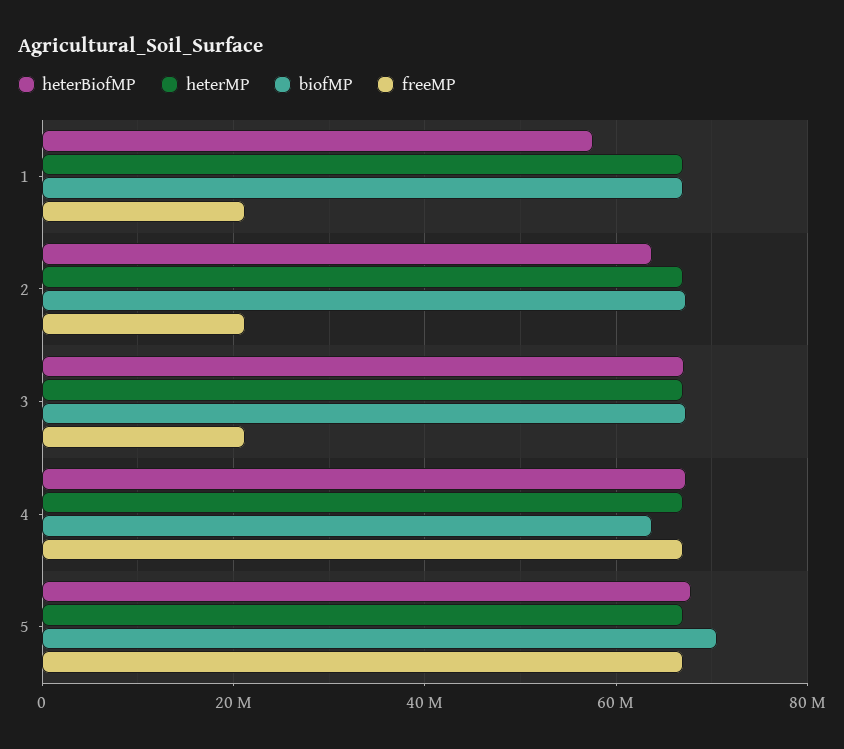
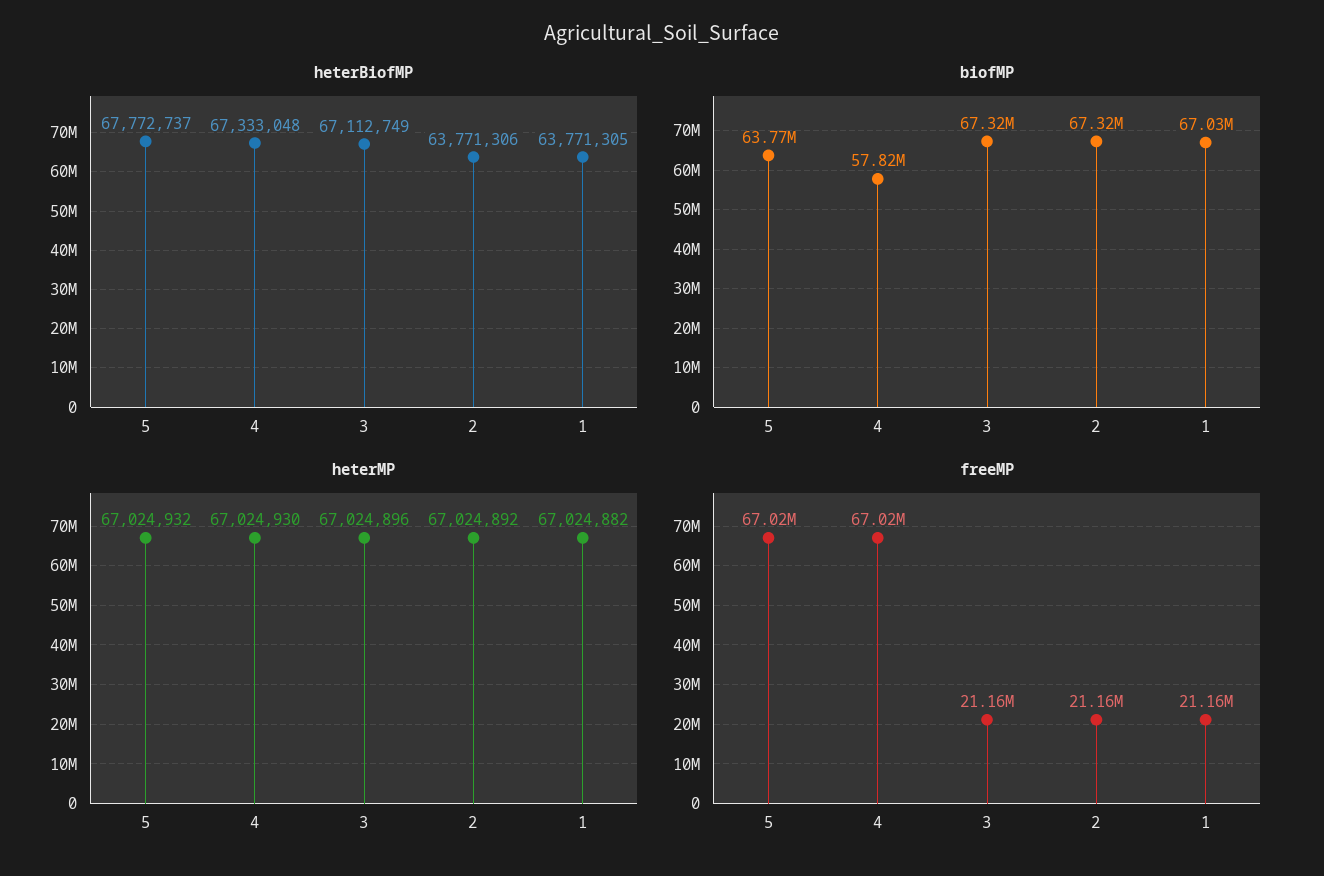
heterBiofMP, 1: 58000000 -> 63771305
biofMP, 4: 64000000 -> 57820000
biofMP, 5: 70000000 -> 63770000

